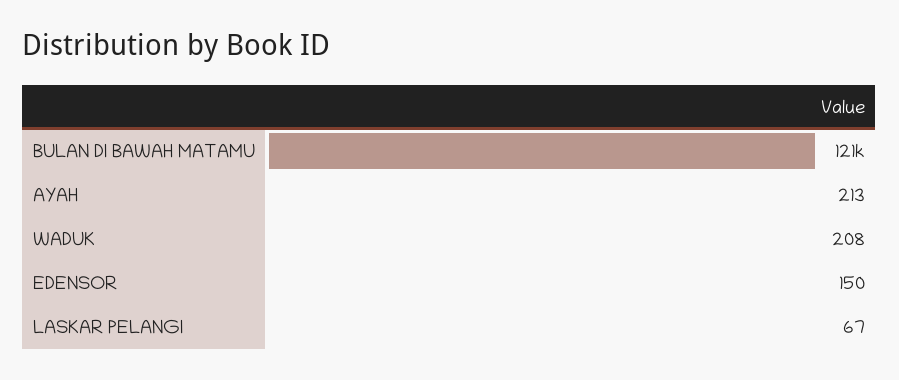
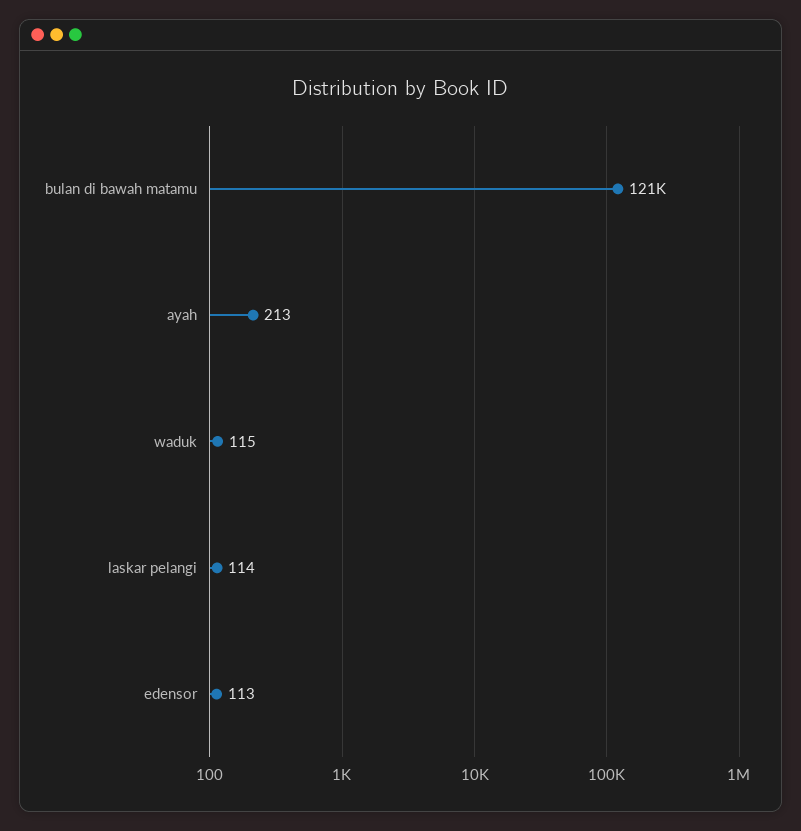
WADUK: 208 -> 115
EDENSOR: 150 -> 113
LASKAR PELANGI: 67 -> 114

